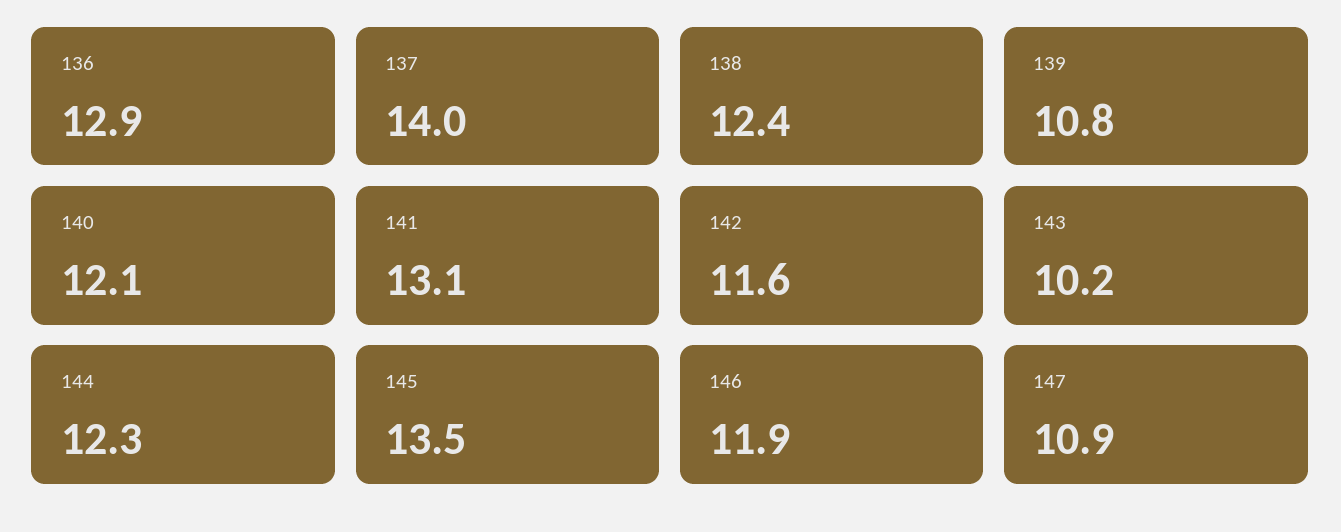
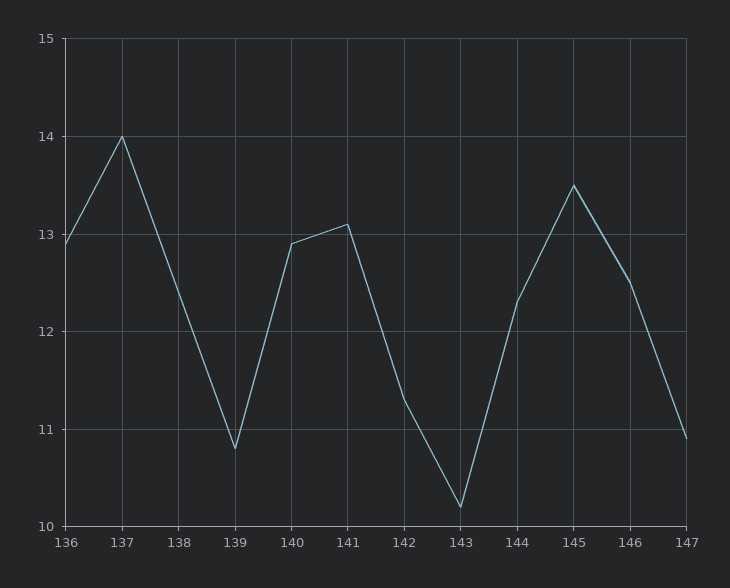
140: 12.1 -> 12.9
142: 11.6 -> 11.3
146: 11.9 -> 12.5

